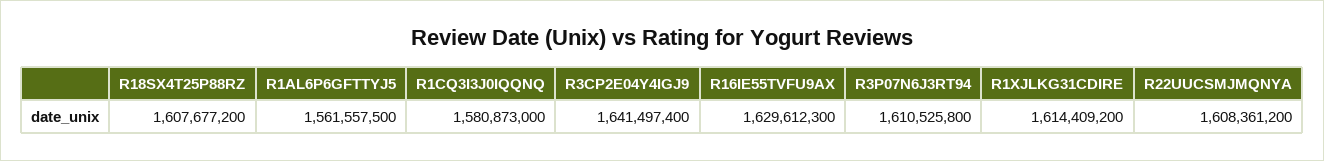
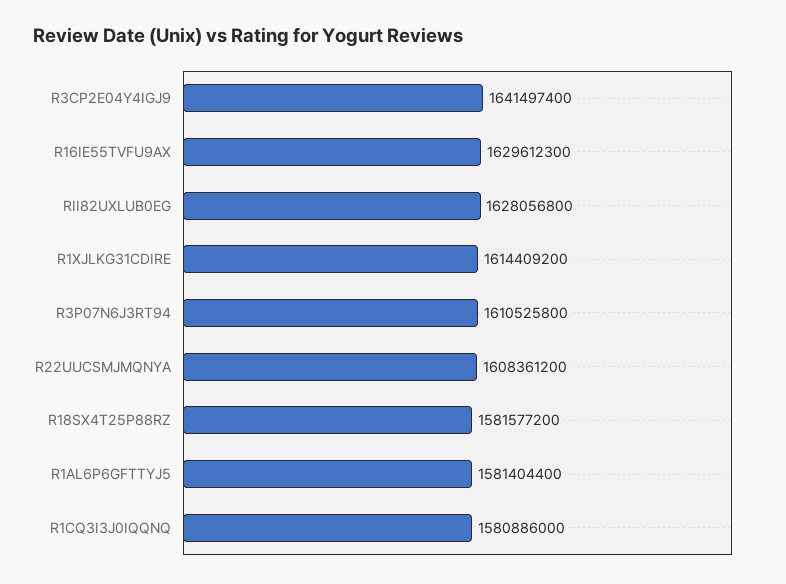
R18SX4T25P88RZ: 1607677200 -> 1581577200
R1AL6P6GFTTYJ5: 1561557500 -> 1581404400
R1CQ3I3J0IQQNQ: 1580873000 -> 1580886000
RII82UXLUB0EG: none -> 1628056800

